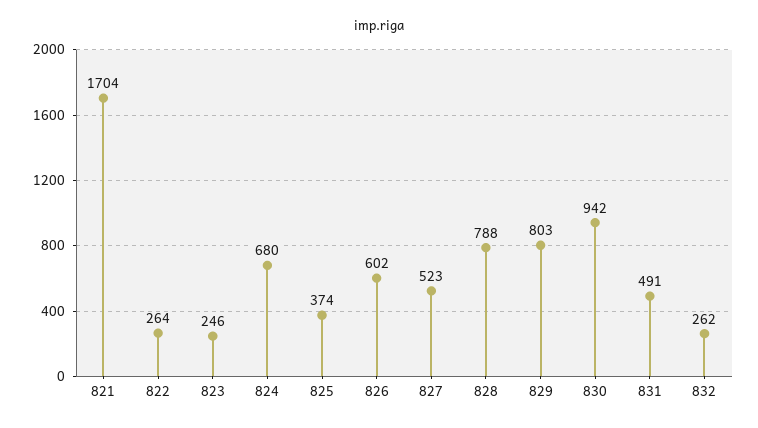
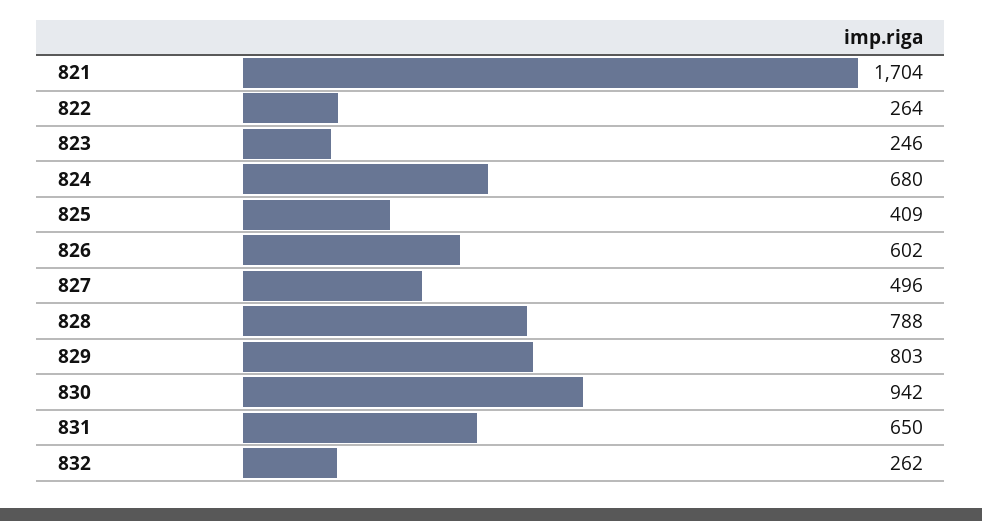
825: 374 -> 409
827: 523 -> 496
831: 491 -> 650

